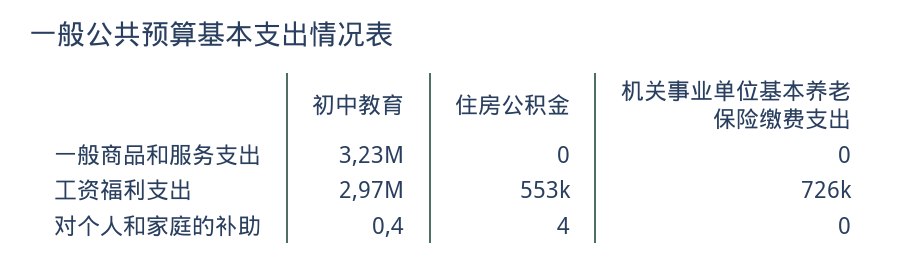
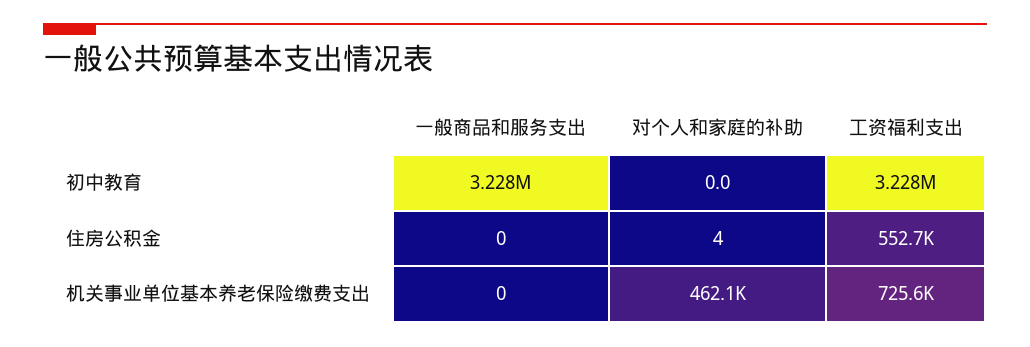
初中教育, 工资福利支出: 2970000 -> 3228000
初中教育, 对个人和家庭的补助: 0.4 -> 0
机关事业单位基本养老保险缴费支出, 对个人和家庭的补助: 0 -> 462100

